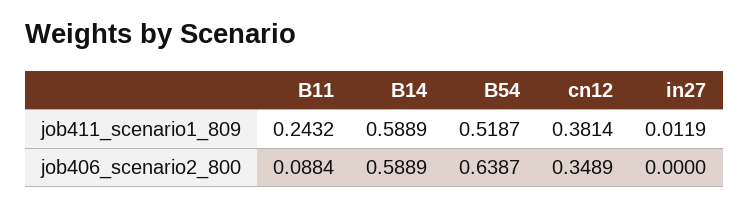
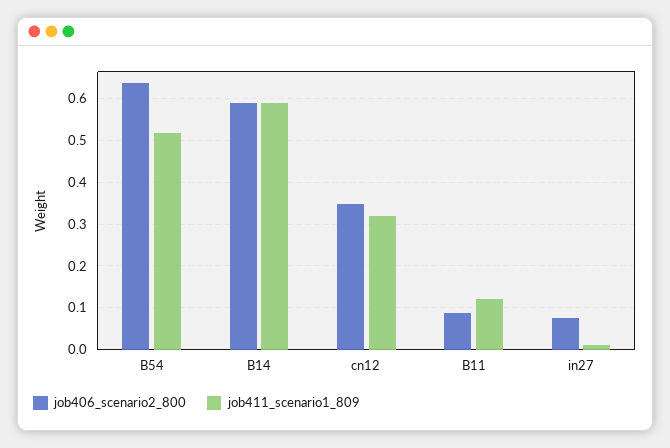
job411_scenario1_809, B11: 0.2432 -> 0.12
job411_scenario1_809, cn12: 0.3814 -> 0.32
job406_scenario2_800, in27: 0 -> 0.08

